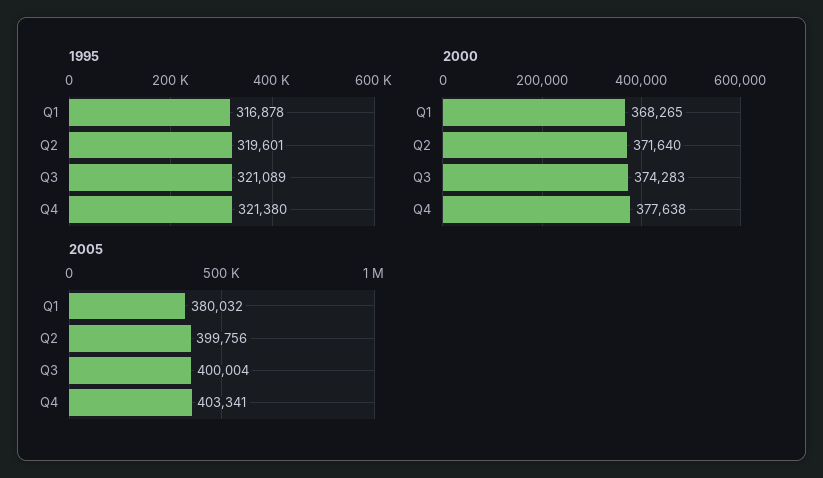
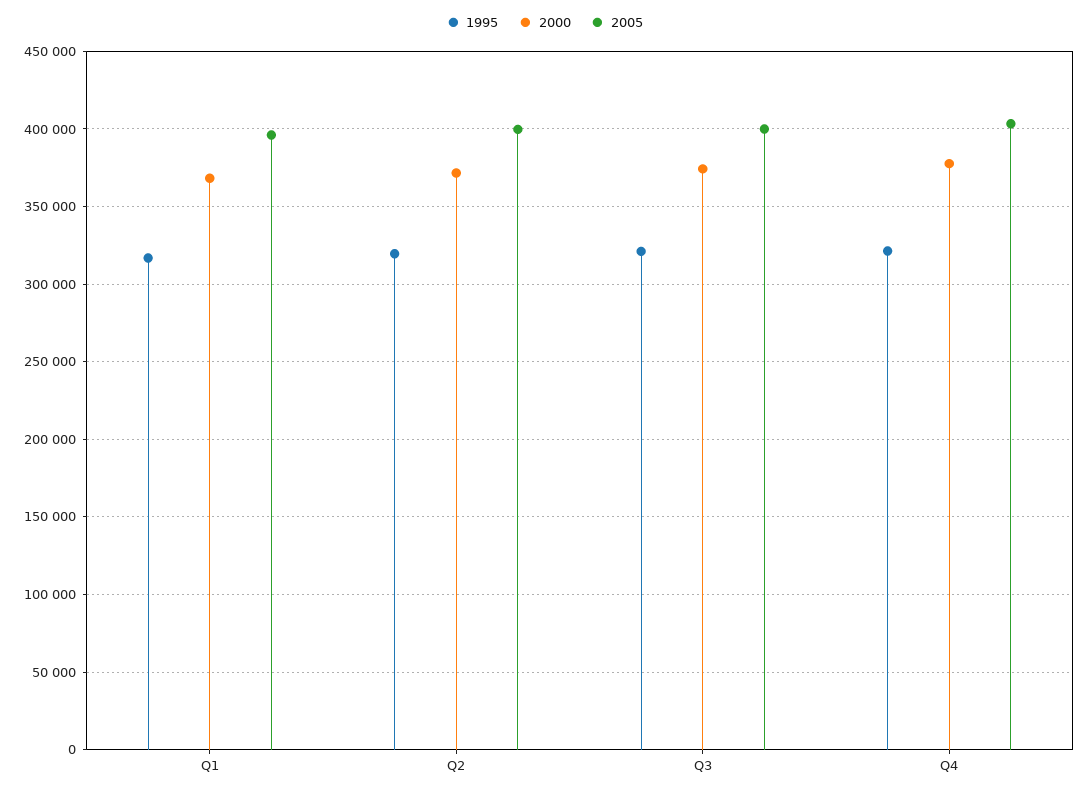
2005, Q1: 380032 -> 395000

